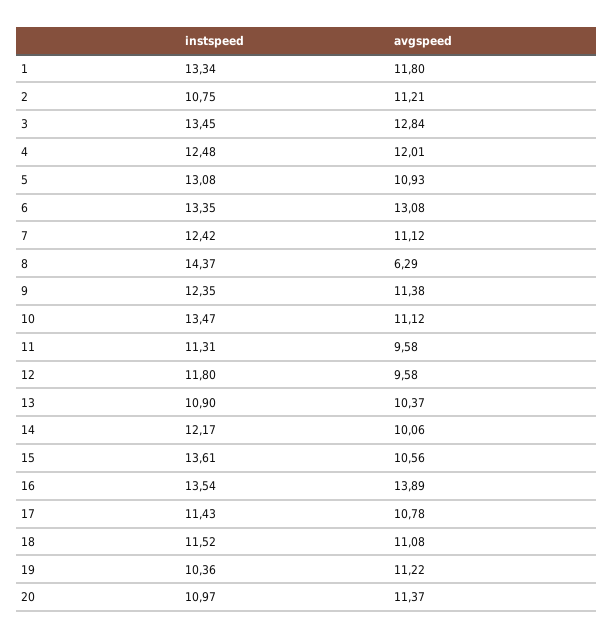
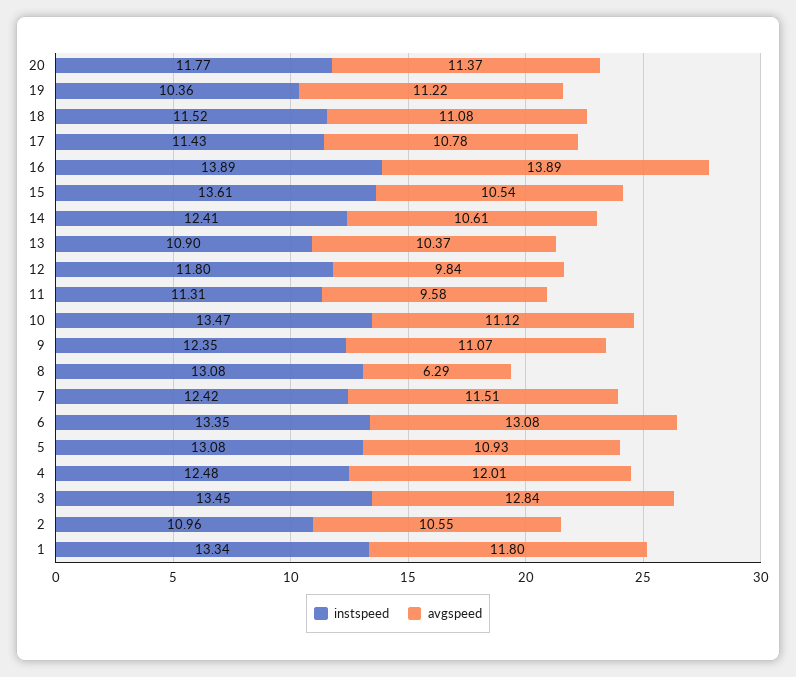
instspeed, 2: 10.75 -> 10.96
avgspeed, 2: 11.21 -> 10.55
avgspeed, 7: 11.12 -> 11.51
instspeed, 8: 14.37 -> 13.08
avgspeed, 9: 11.38 -> 11.07
avgspeed, 12: 9.58 -> 9.84
instspeed, 14: 12.17 -> 12.41
avgspeed, 14: 10.06 -> 10.61
avgspeed, 15: 10.56 -> 10.54
instspeed, 16: 13.54 -> 13.89
instspeed, 20: 10.97 -> 11.77

